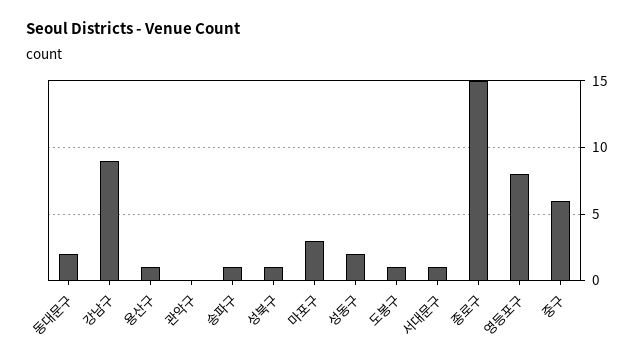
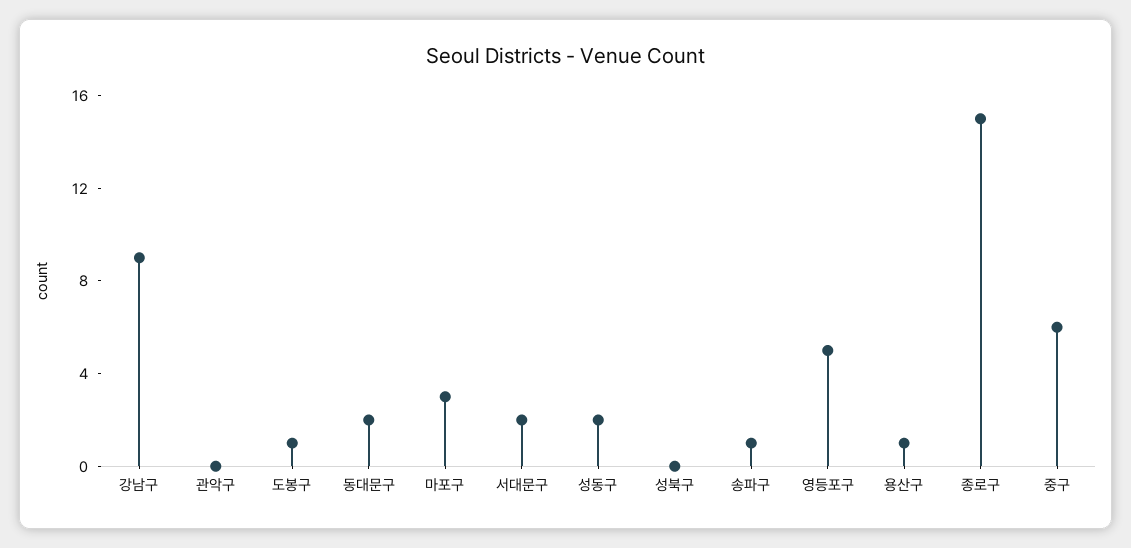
성북구: 1 -> 0
서대문구: 1 -> 2
영등포구: 8 -> 5

